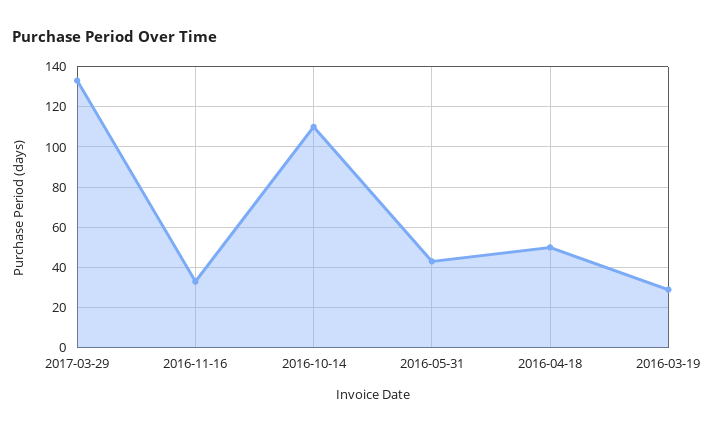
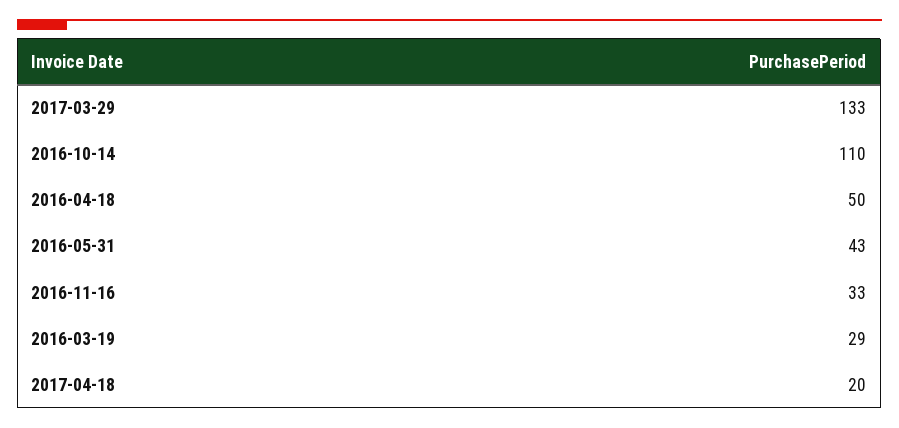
2017-04-18: none -> 20

